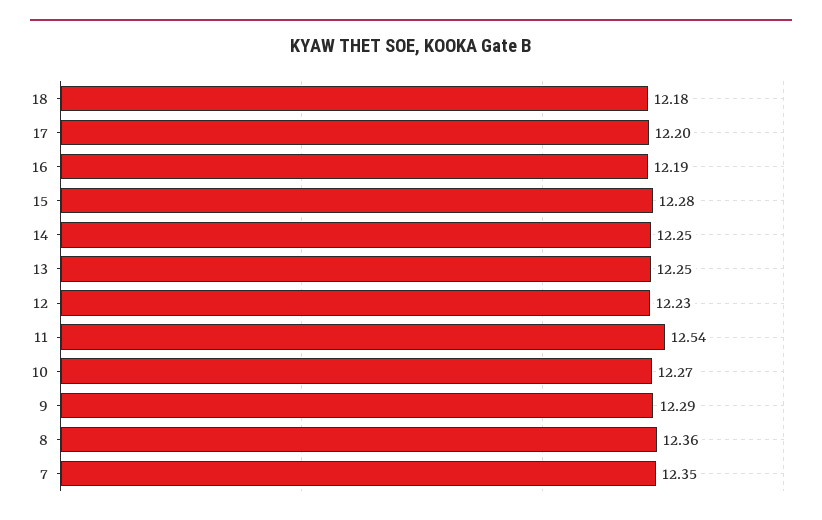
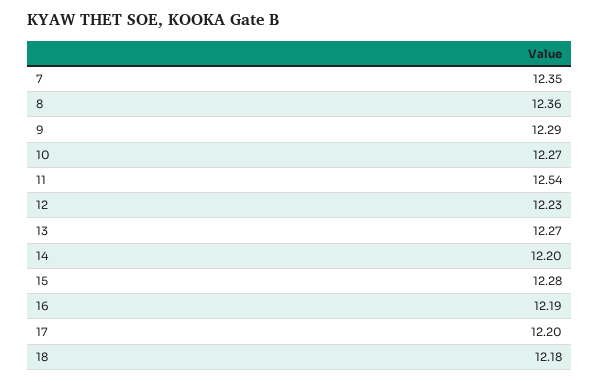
14: 12.25 -> 12.2
13: 12.25 -> 12.27

